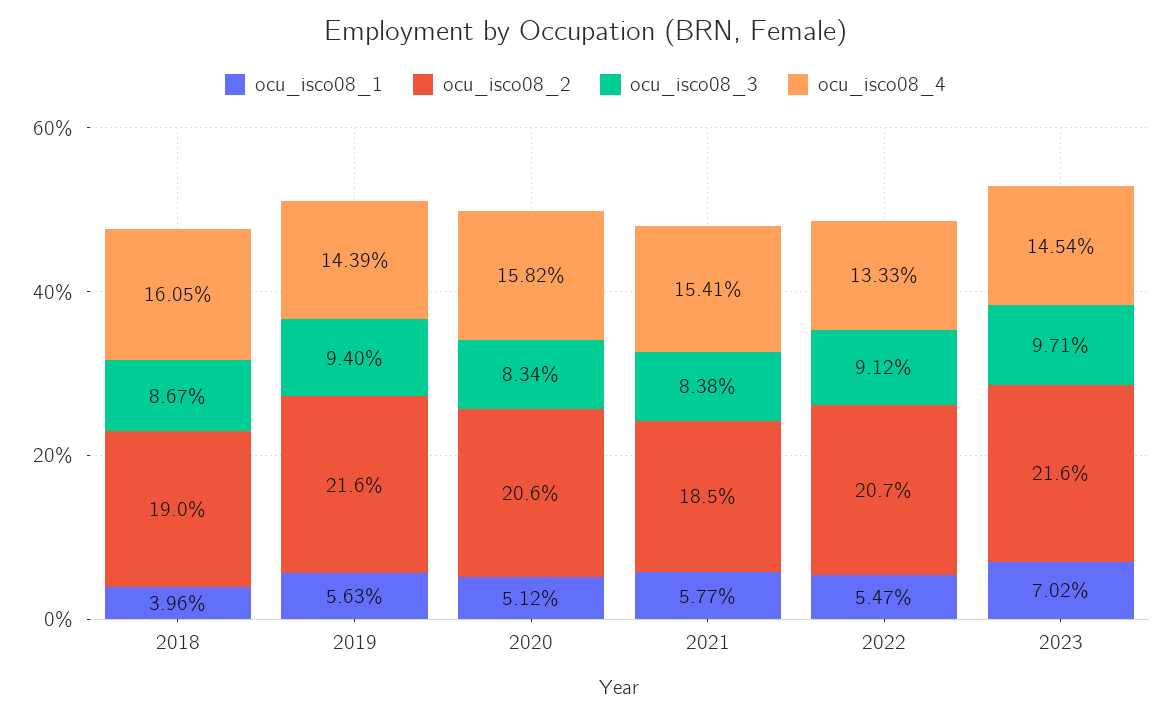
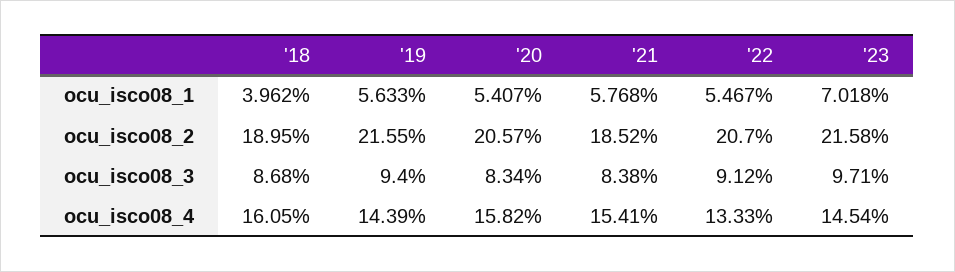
ocu_isco08_3, 2018: 8.67 -> 8.68
ocu_isco08_1, 2020: 5.12 -> 5.407

